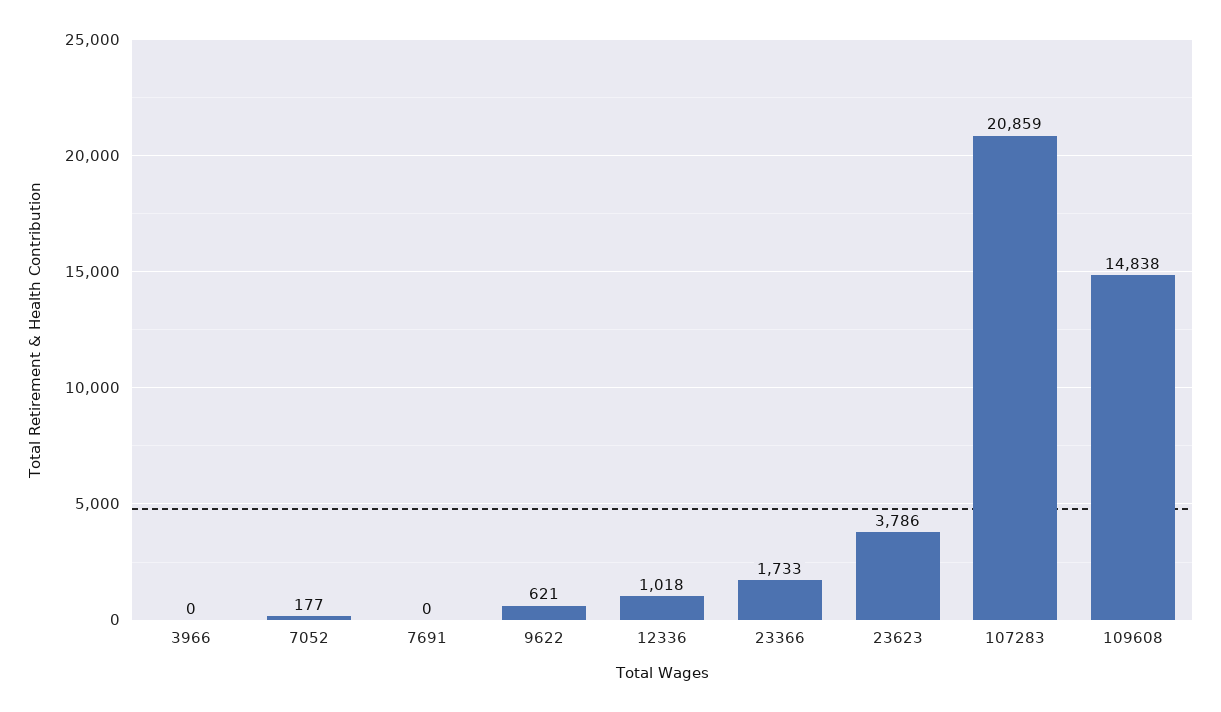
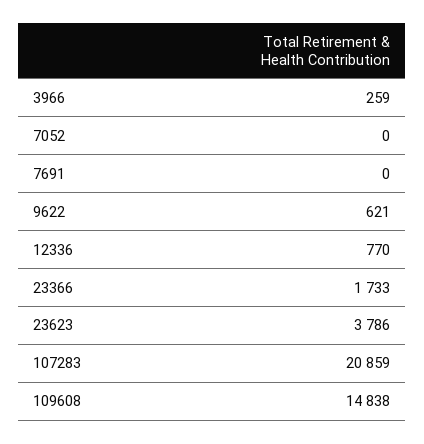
3966: 0 -> 259
7052: 177 -> 0
12336: 1018 -> 770

